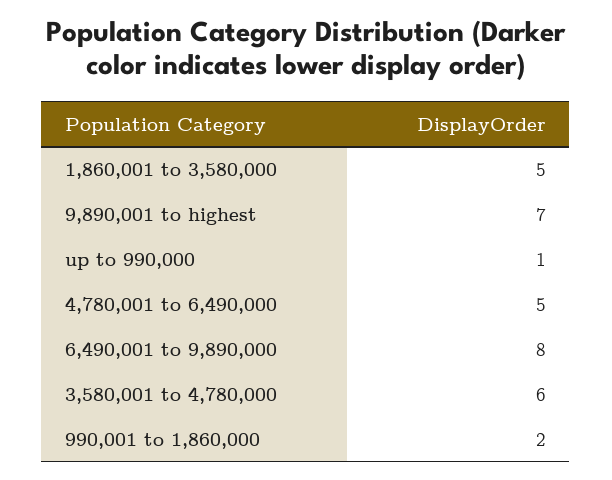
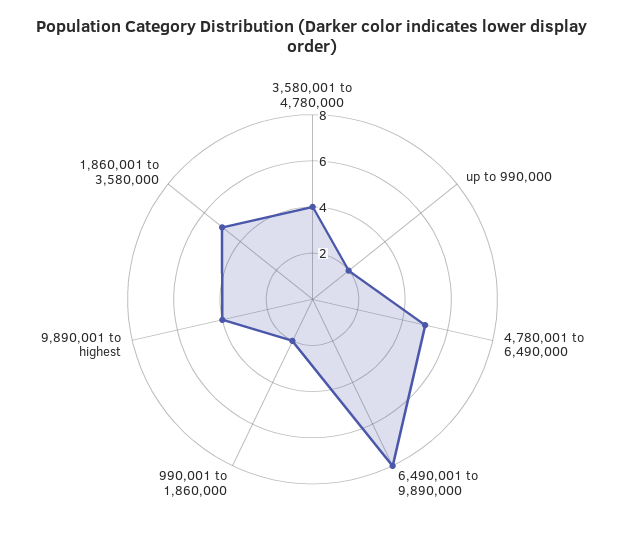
9,890,001 to highest: 7 -> 4
up to 990,000: 1 -> 2
3,580,001 to 4,780,000: 6 -> 4

